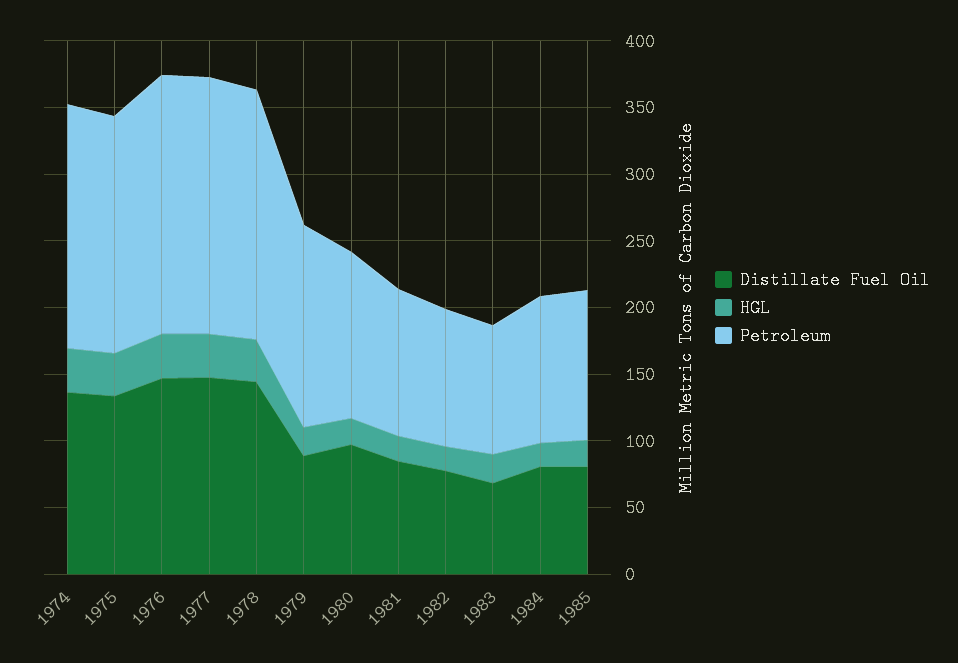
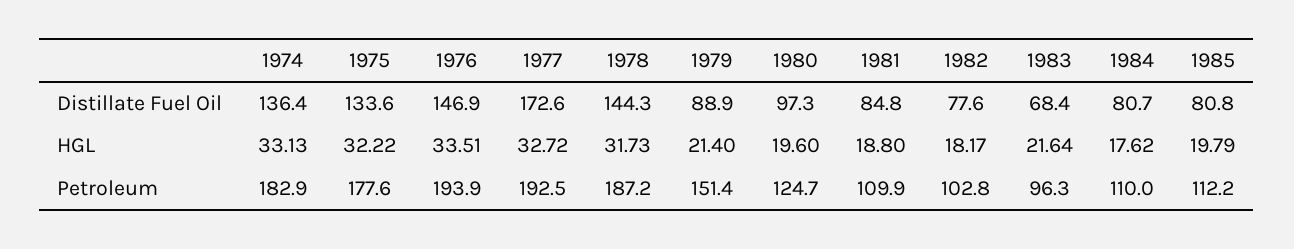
Distillate Fuel Oil, 1977: 150 -> 172.6

